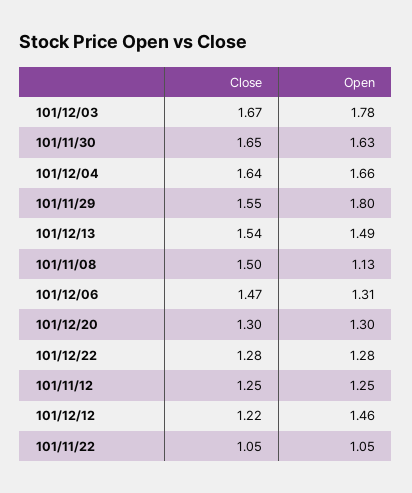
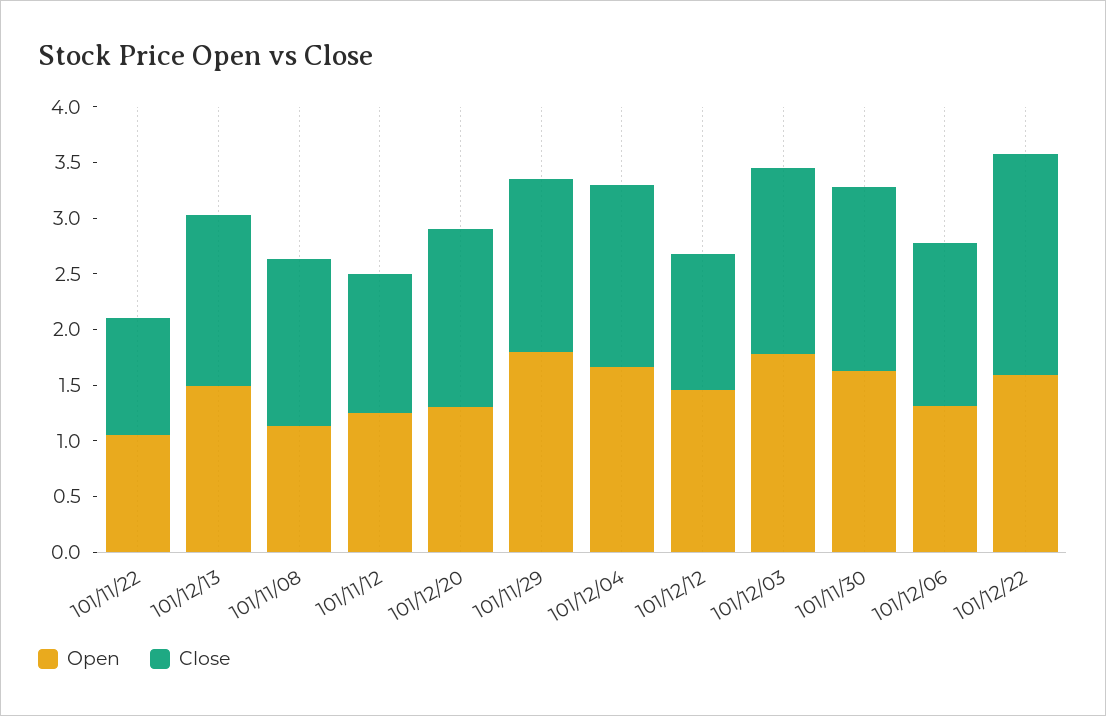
Close, 101/12/20: 1.3 -> 1.6
Close, 101/12/22: 1.28 -> 2
Open, 101/12/22: 1.28 -> 1.6

